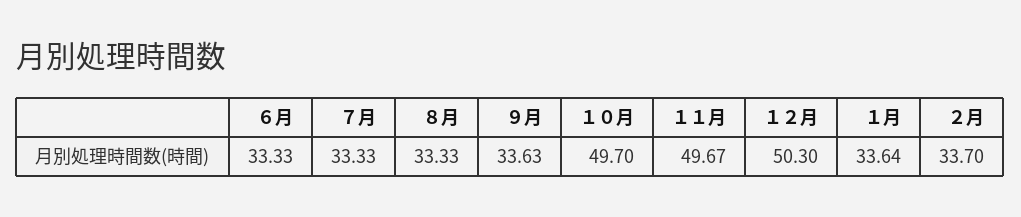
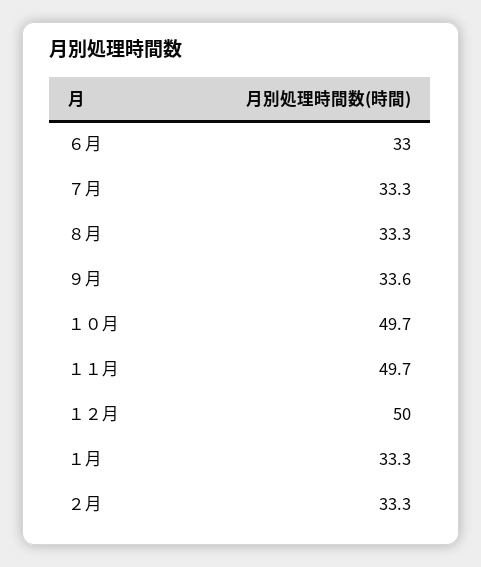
６月: 33.33 -> 33
１２月: 50.3 -> 50
１月: 33.64 -> 33.3
２月: 33.7 -> 33.3

